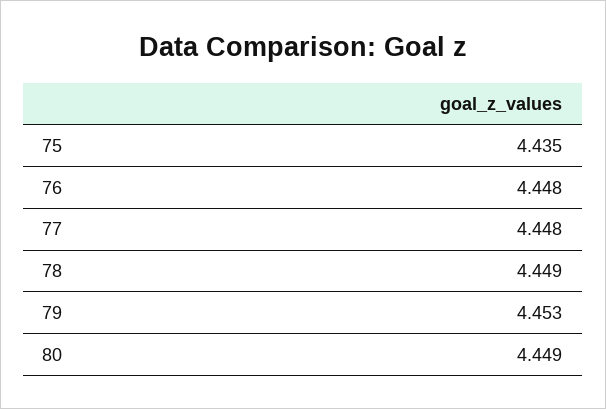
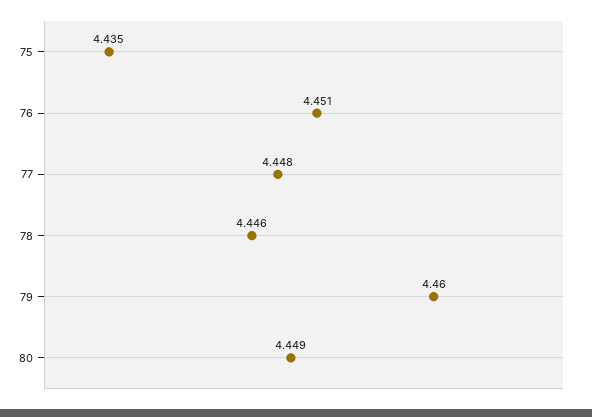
76: 4.448 -> 4.451
78: 4.449 -> 4.446
79: 4.453 -> 4.46

